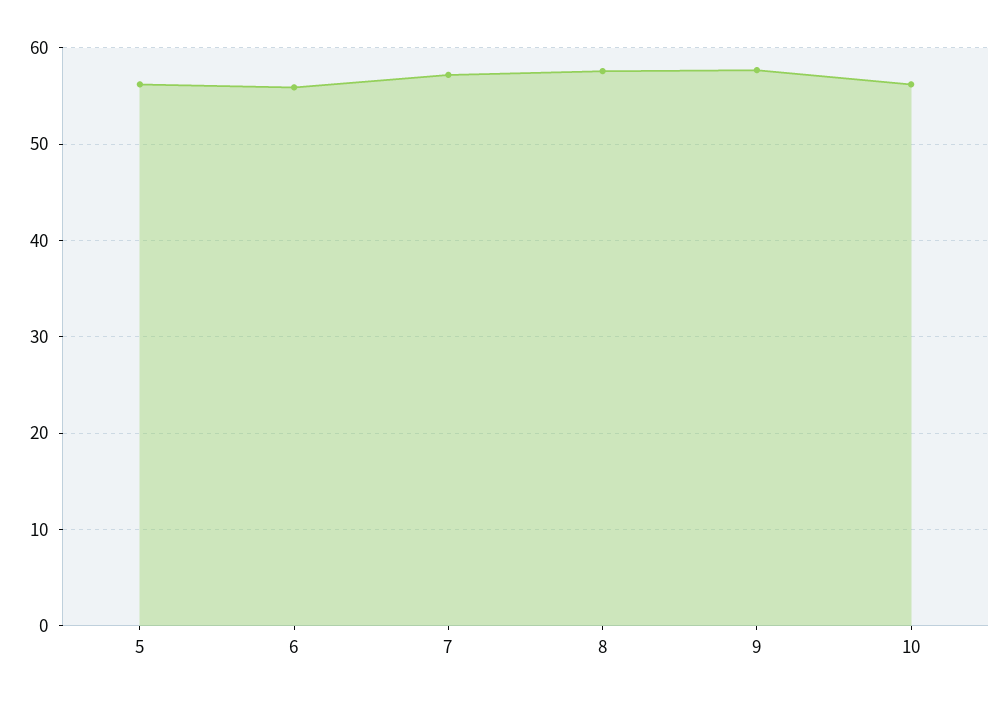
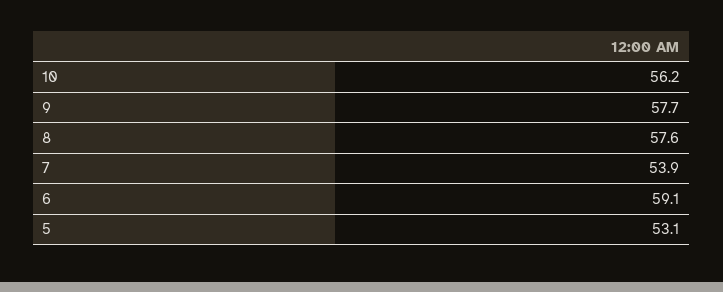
5: 56 -> 53.1
6: 56 -> 59.1
7: 57 -> 53.9

